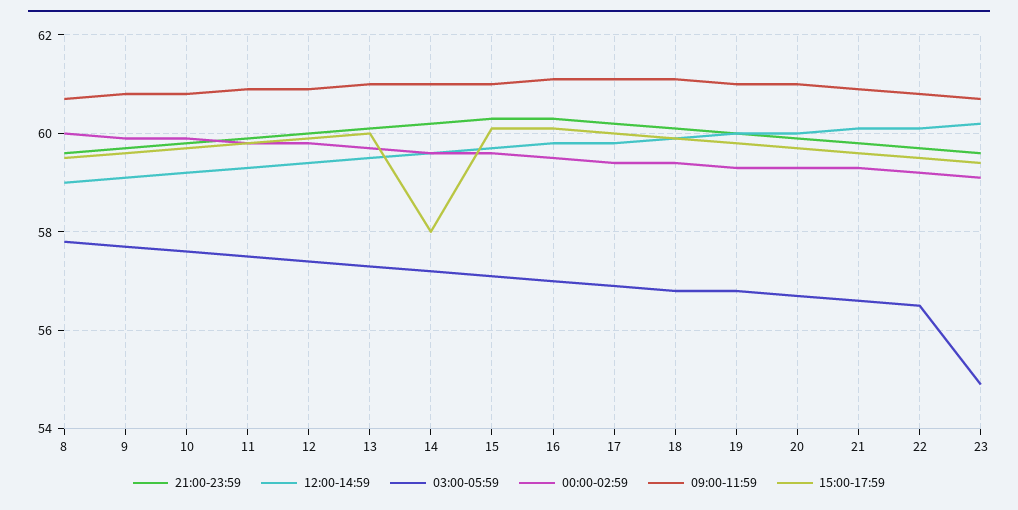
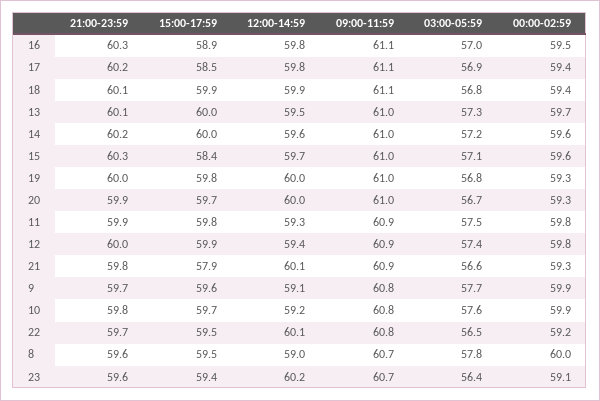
15:00-17:59, 14: 58 -> 60
15:00-17:59, 15: 60 -> 58.4
15:00-17:59, 16: 60 -> 58.9
15:00-17:59, 17: 60 -> 58.5
15:00-17:59, 21: 59.5 -> 57.9
03:00-05:59, 23: 55 -> 56.4

